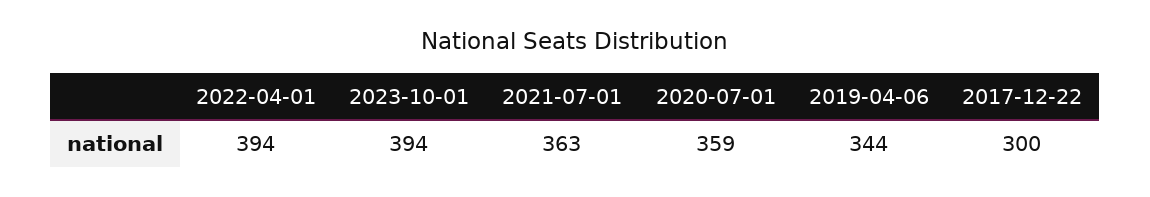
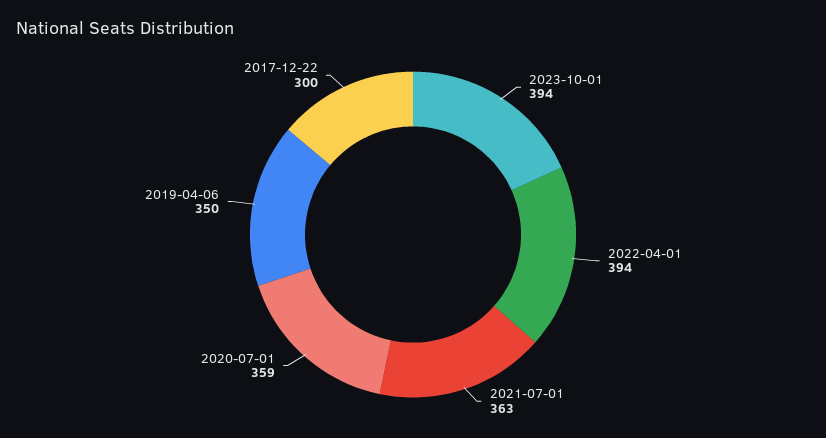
2019-04-06: 344 -> 350

